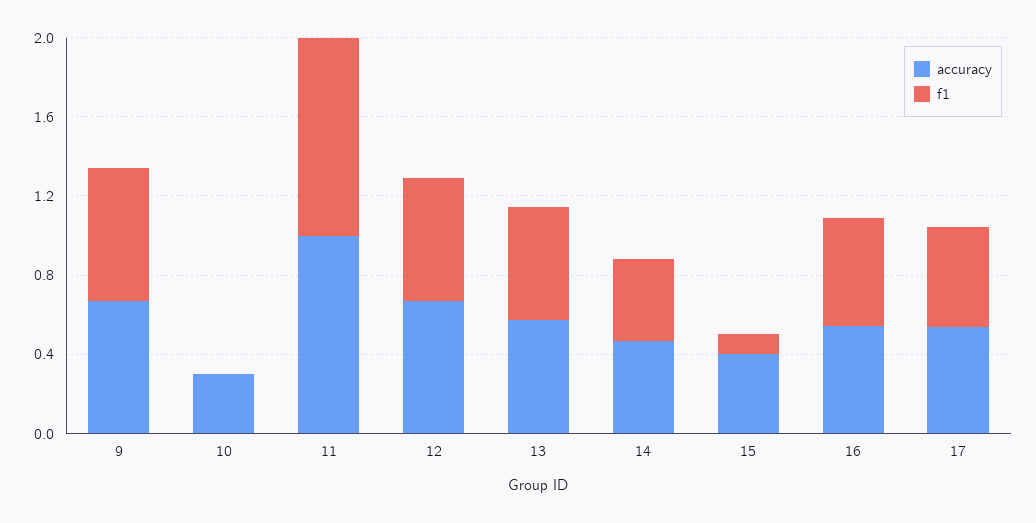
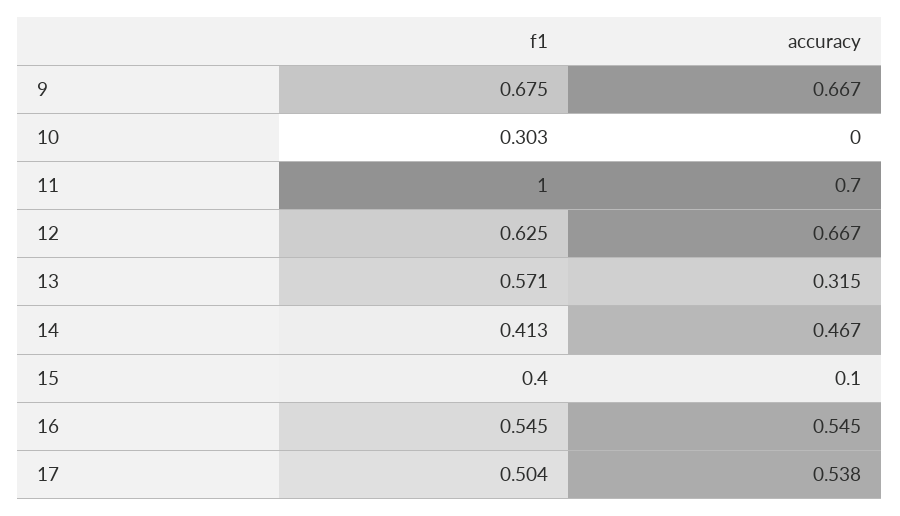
accuracy, 10: 0.3 -> 0
f1, 10: 0 -> 0.303
accuracy, 11: 1 -> 0.7
accuracy, 13: 0.6 -> 0.315
accuracy, 15: 0.4 -> 0.1
f1, 15: 0.1 -> 0.4

